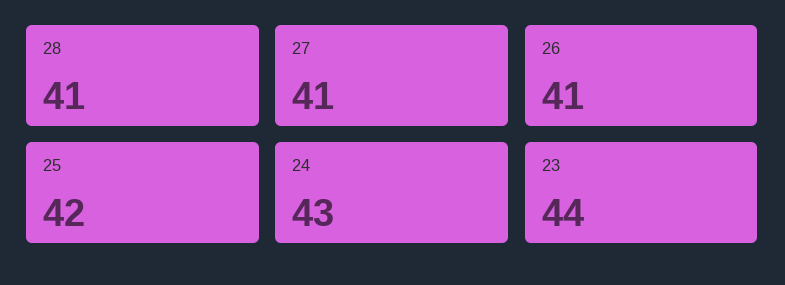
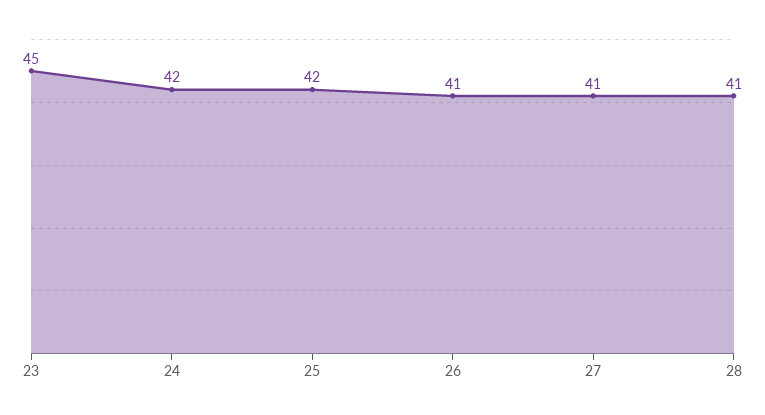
24: 43 -> 42
23: 44 -> 45

